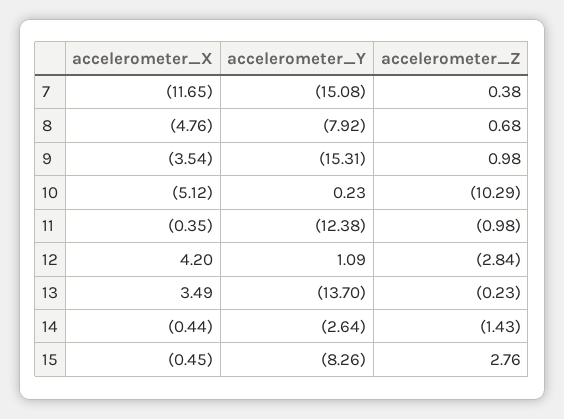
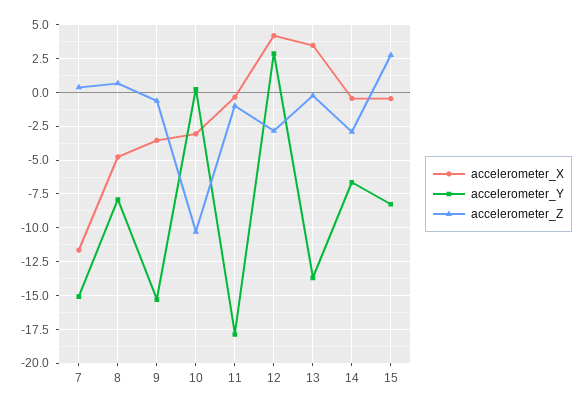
accelerometer_Z, 9: 0.98 -> -0.5
accelerometer_X, 10: -5.12 -> -3
accelerometer_Y, 11: -12.38 -> -18
accelerometer_Y, 12: 1.09 -> 3
accelerometer_Y, 14: -2.64 -> -6.5
accelerometer_Z, 14: -1.43 -> -3

